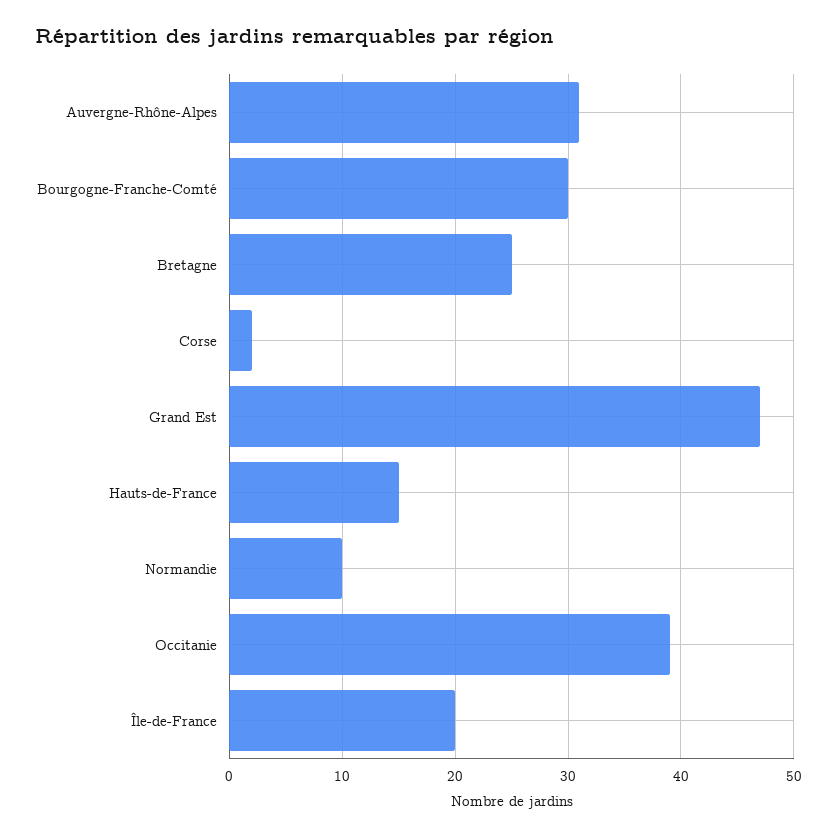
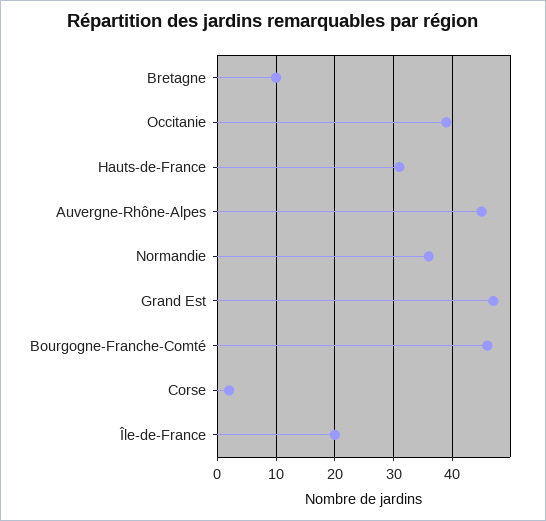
Auvergne-Rhône-Alpes: 31 -> 45
Bourgogne-Franche-Comté: 30 -> 45
Bretagne: 25 -> 10
Hauts-de-France: 15 -> 30
Normandie: 10 -> 35

